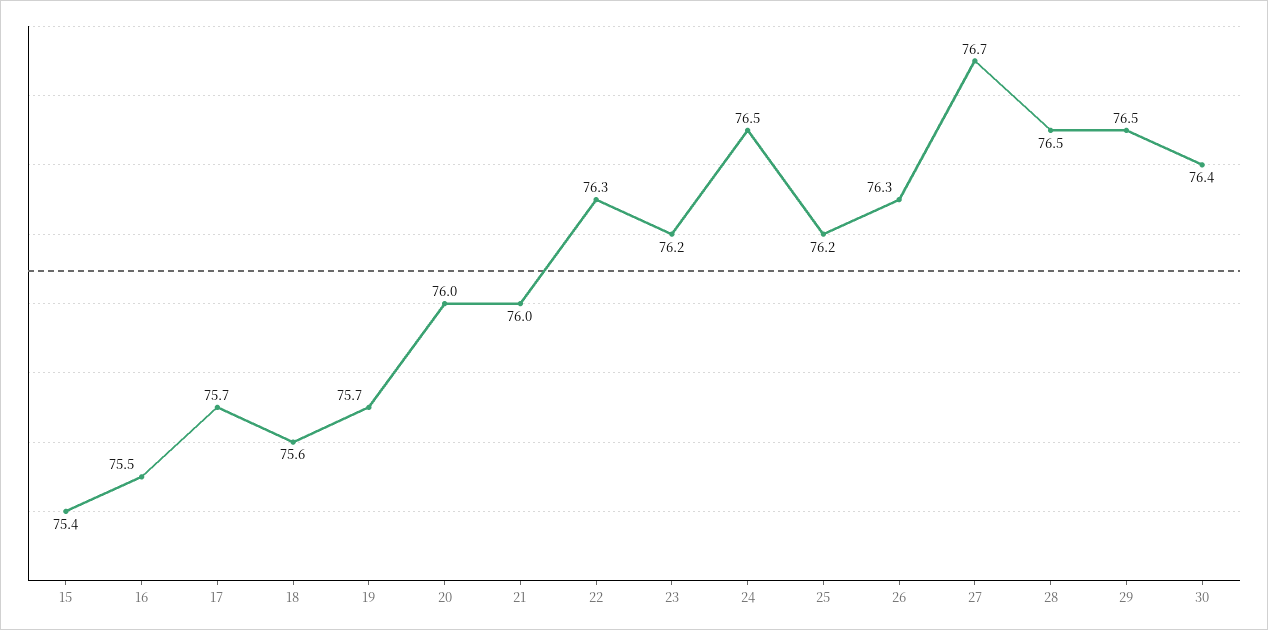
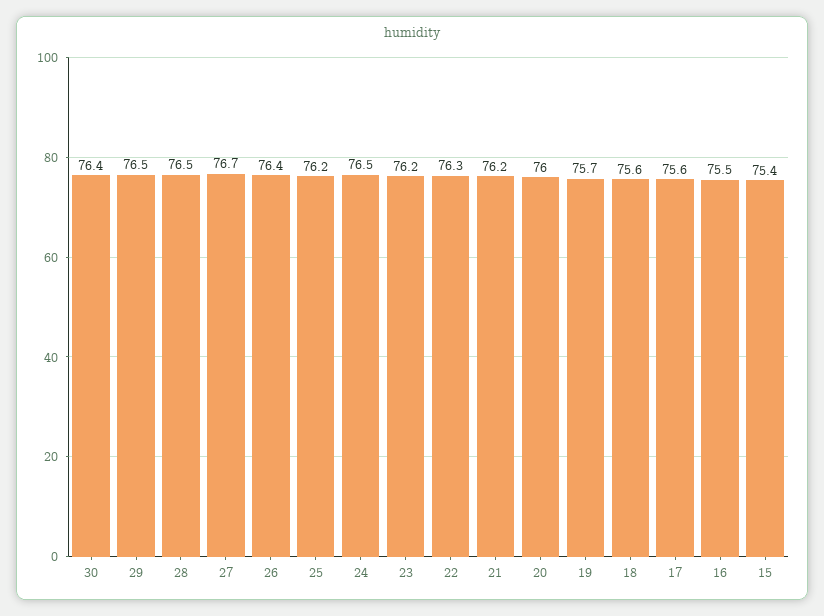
17: 75.7 -> 75.6
21: 76 -> 76.2
26: 76.3 -> 76.4

